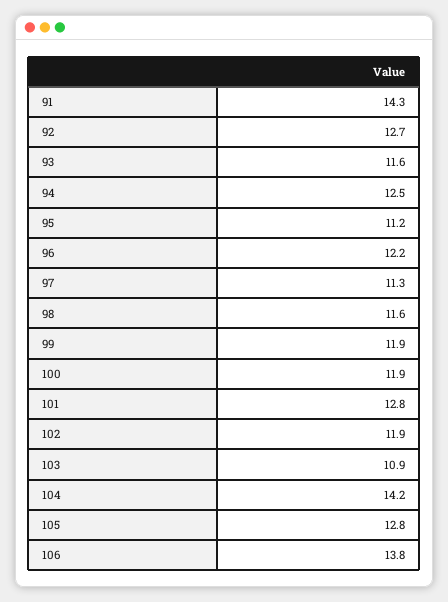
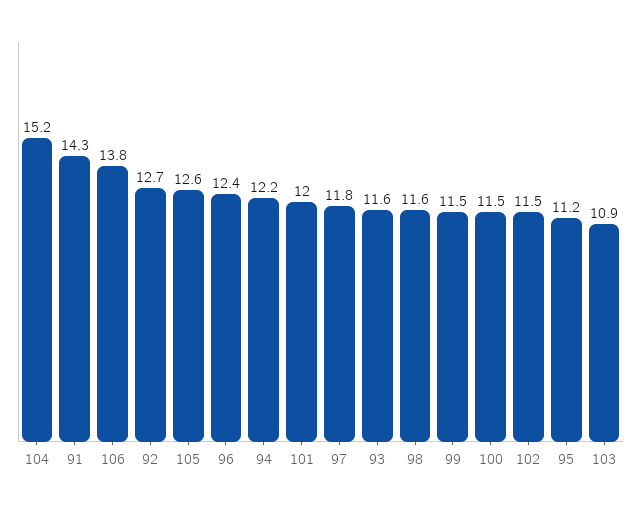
94: 12.5 -> 12.2
96: 12.2 -> 12.4
97: 11.3 -> 11.8
99: 11.9 -> 11.5
100: 11.9 -> 11.5
101: 12.8 -> 12
102: 11.9 -> 11.5
104: 14.2 -> 15.2
105: 12.8 -> 12.6

